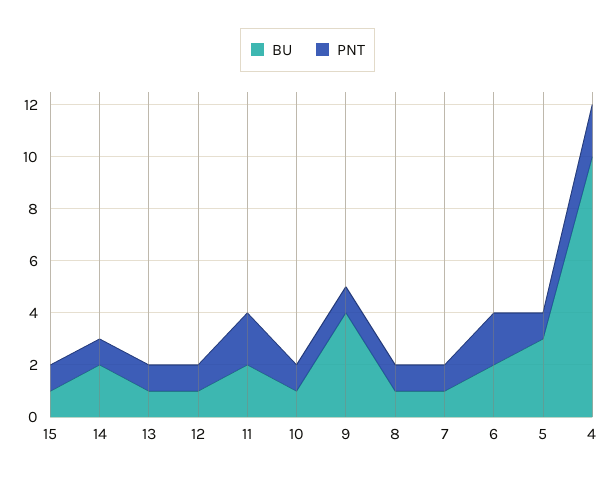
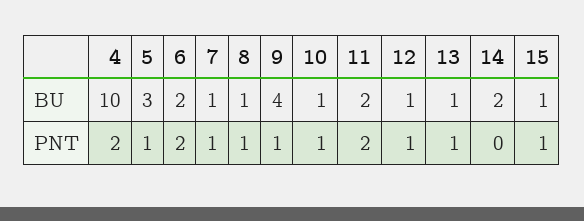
PNT, 14: 1 -> 0

